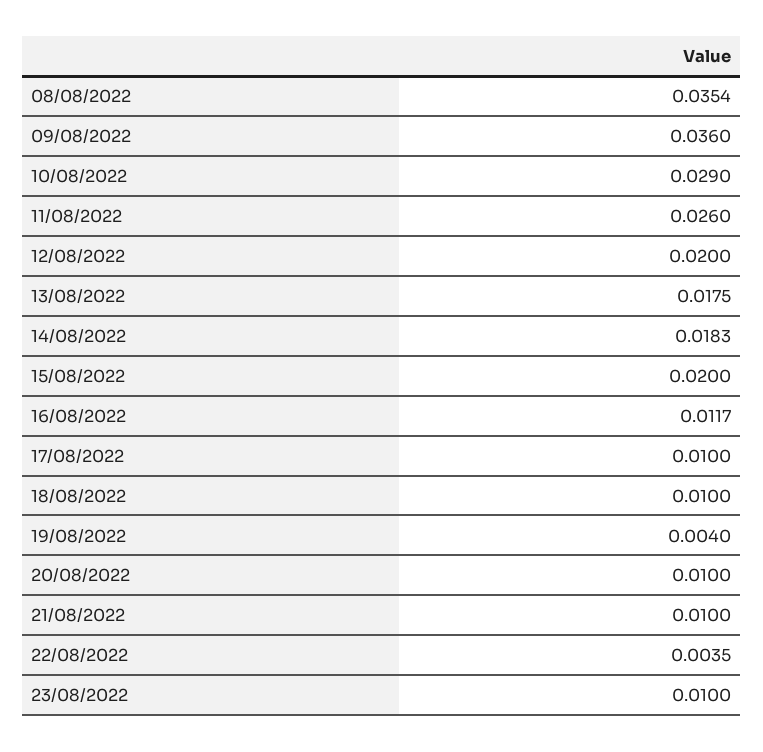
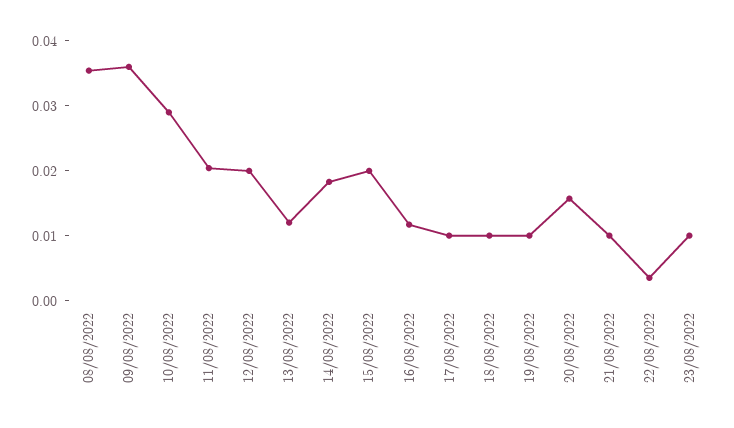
11/08/2022: 0.026 -> 0.02
13/08/2022: 0.0175 -> 0.012
19/08/2022: 0.004 -> 0.01
20/08/2022: 0.01 -> 0.016

